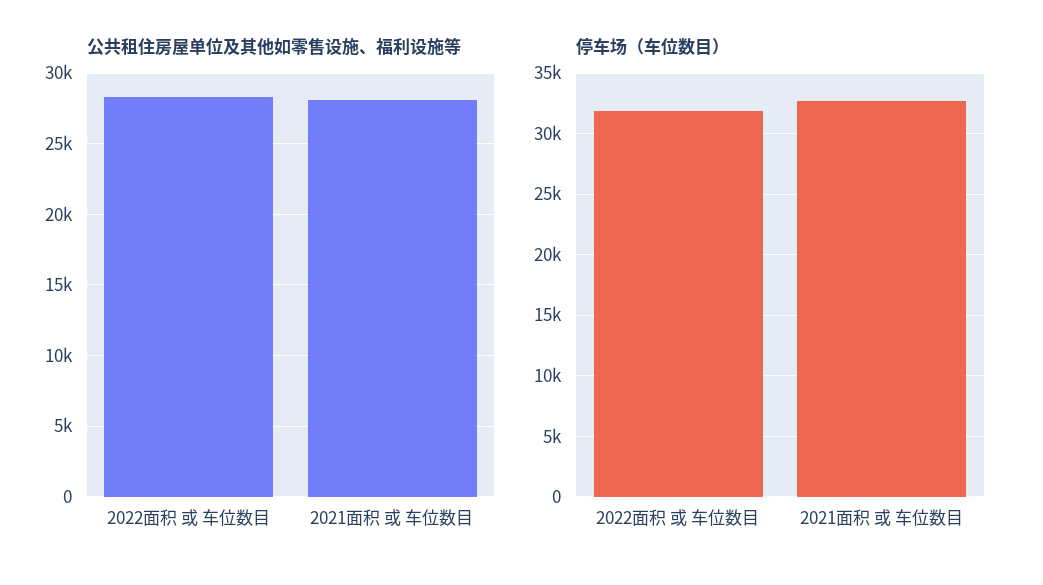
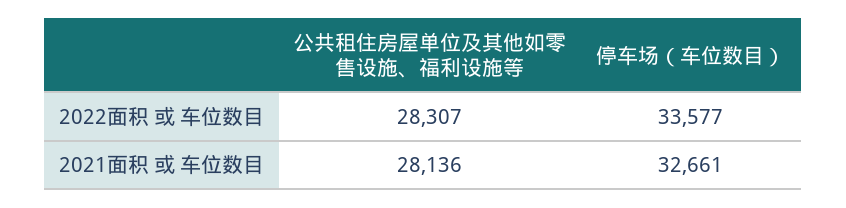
停车场（车位数目）, 2022面积 或 车位数目: 32000 -> 33577

